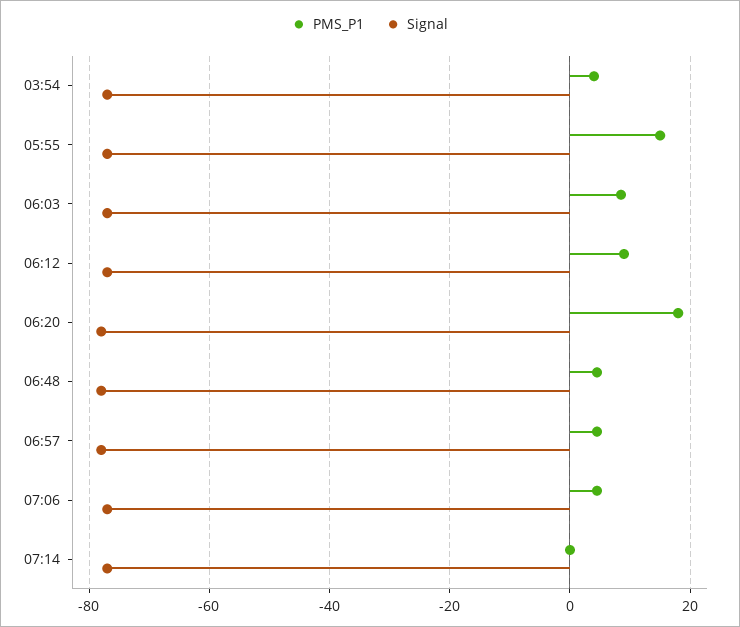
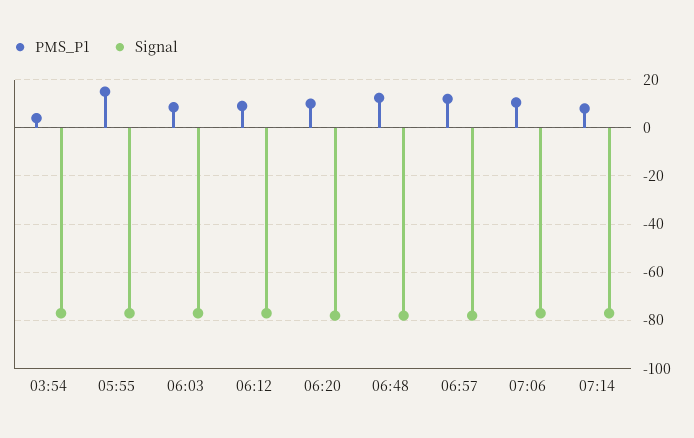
PMS_P1, 06:20: 18 -> 10
PMS_P1, 06:48: 4 -> 12.5
PMS_P1, 06:57: 4 -> 12.5
PMS_P1, 07:06: 4 -> 10
PMS_P1, 07:14: 0 -> 7.5

